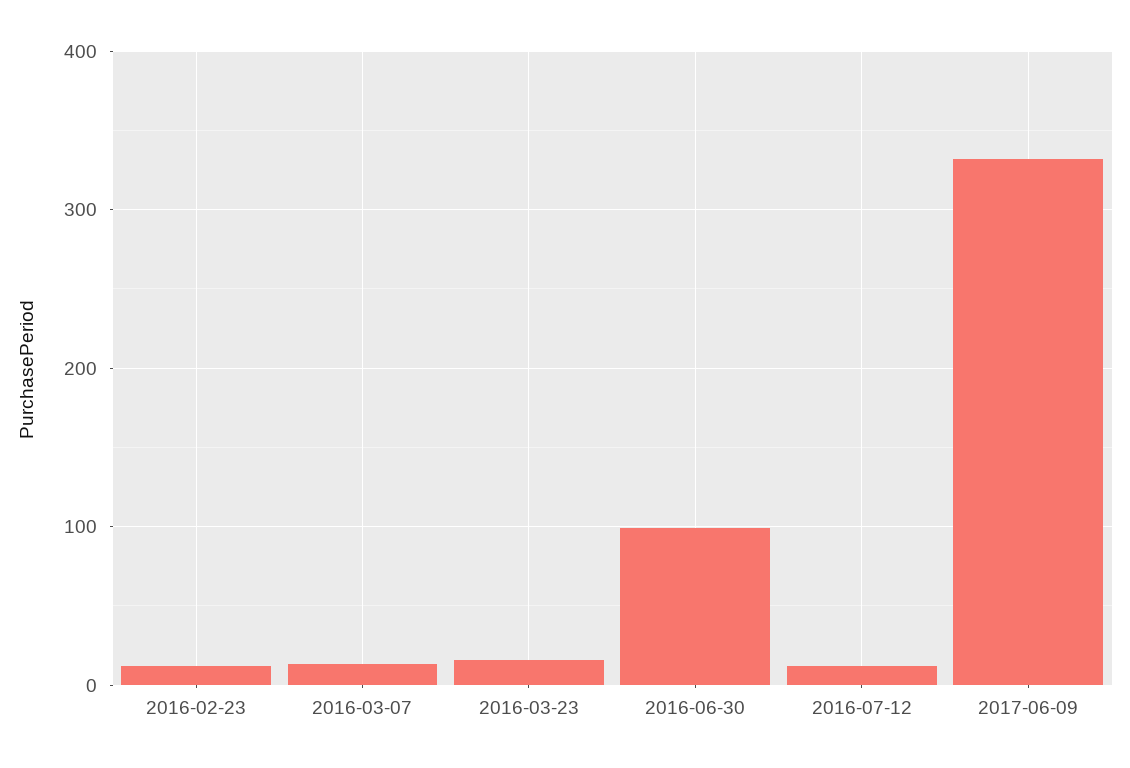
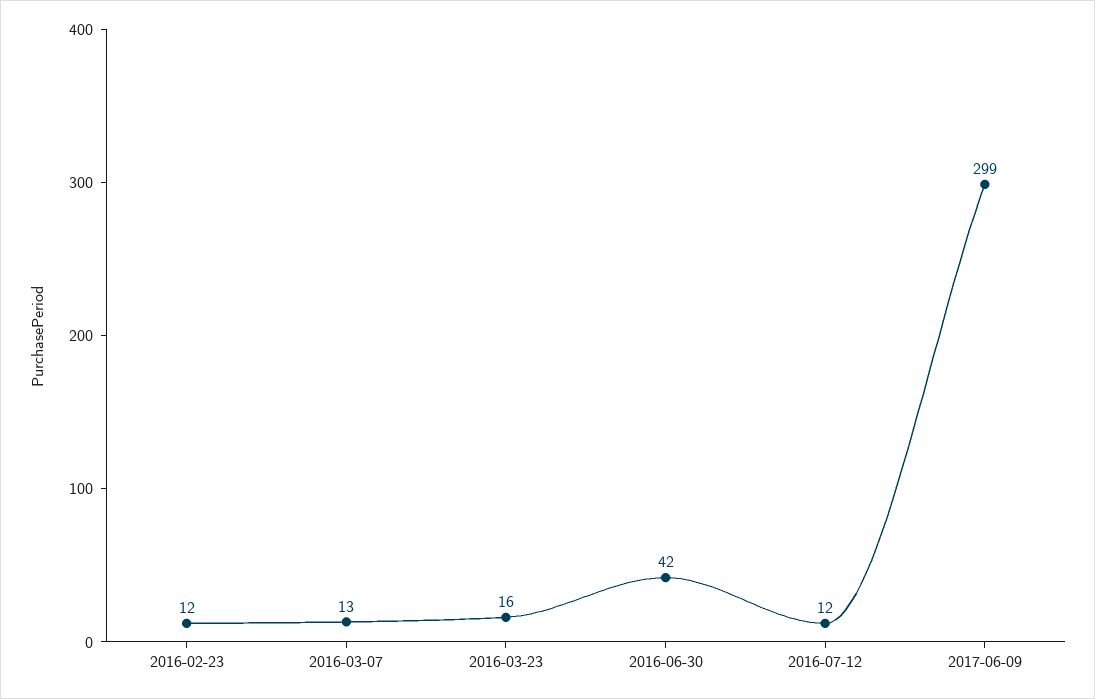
2016-06-30: 100 -> 42
2017-06-09: 330 -> 299

